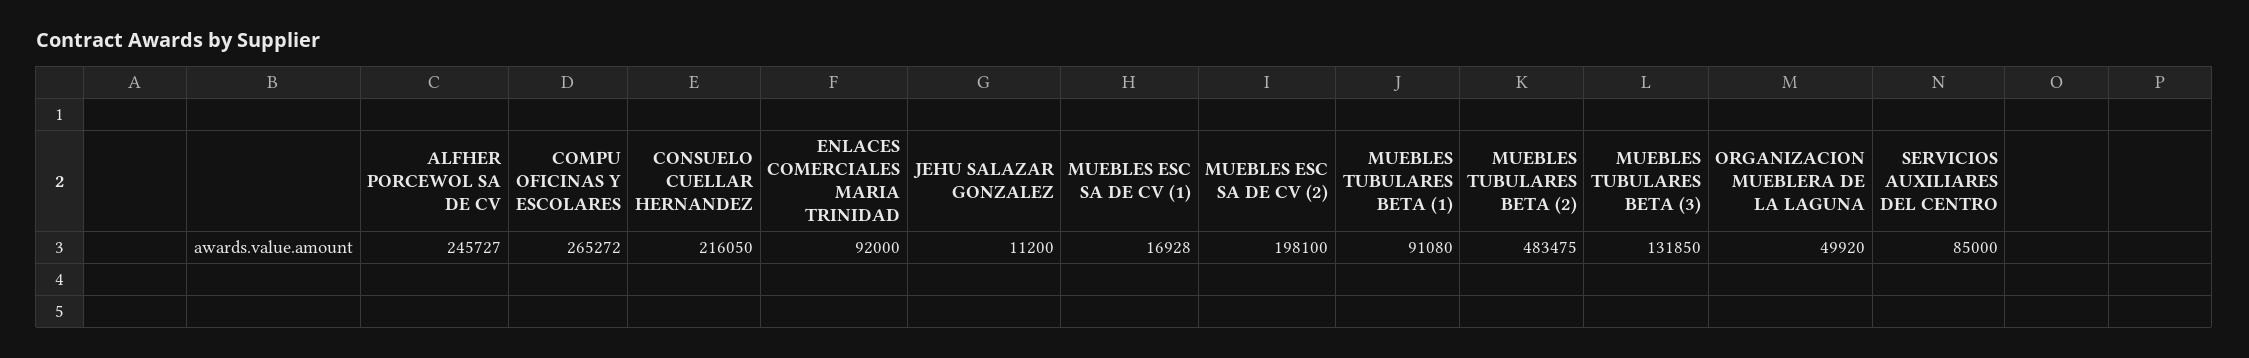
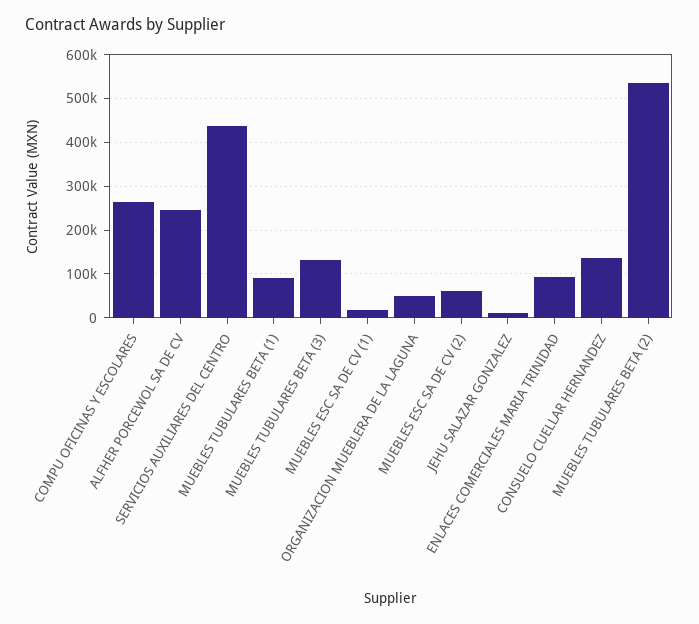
CONSUELO CUELLAR HERNANDEZ: 216050 -> 140000
MUEBLES ESC SA DE CV (2): 198100 -> 60000
MUEBLES TUBULARES BETA (2): 483475 -> 540000
SERVICIOS AUXILIARES DEL CENTRO: 85000 -> 440000

